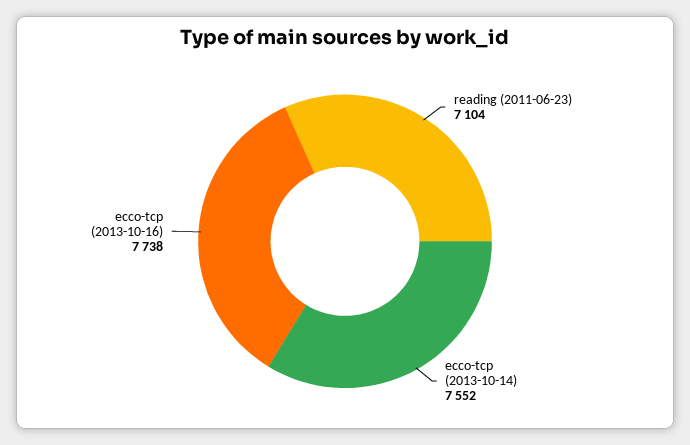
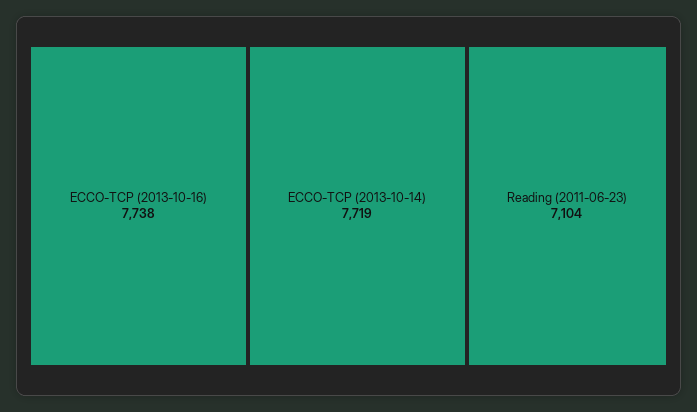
ecco-tcp (2013-10-14): 7552 -> 7719

